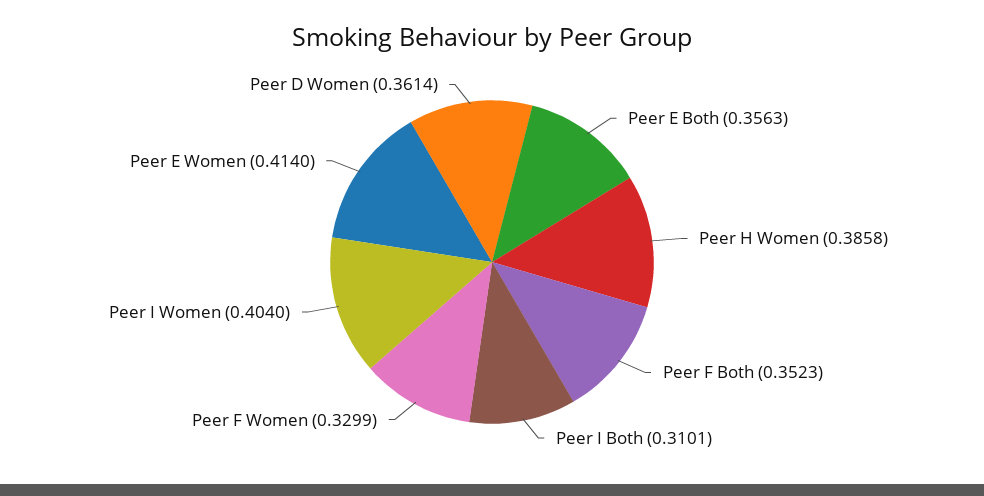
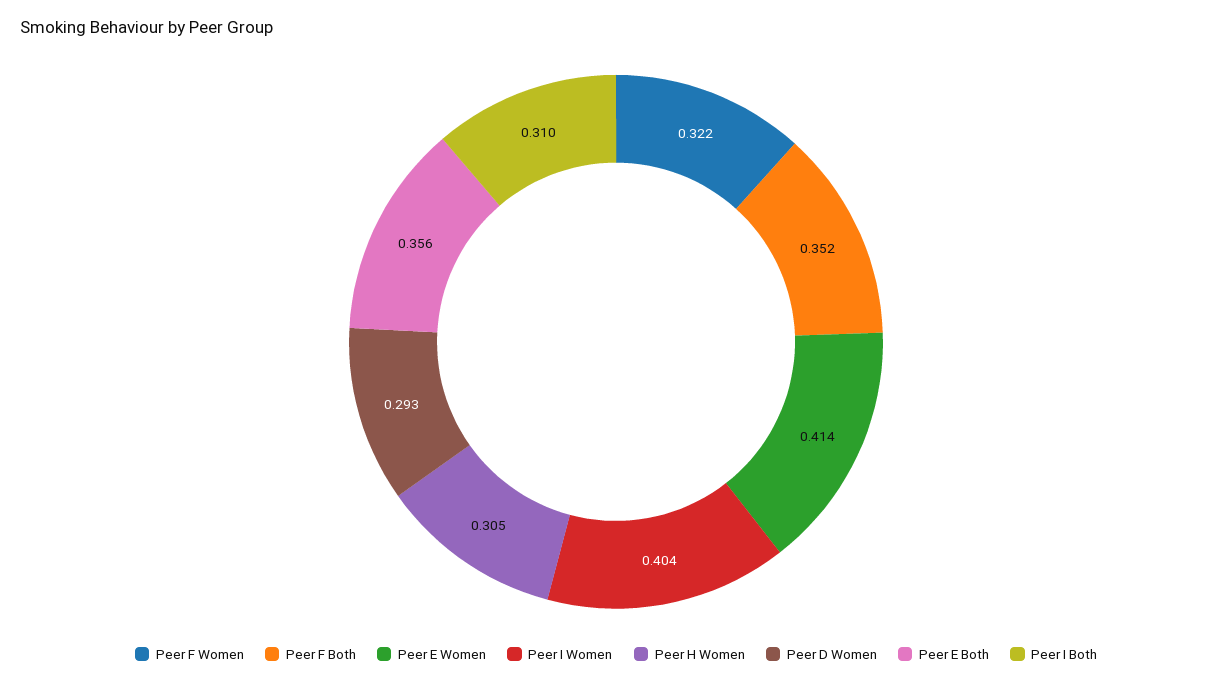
Peer H Women: 0.3858 -> 0.305
Peer F Women: 0.3299 -> 0.322
Peer D Women: 0.3614 -> 0.293

